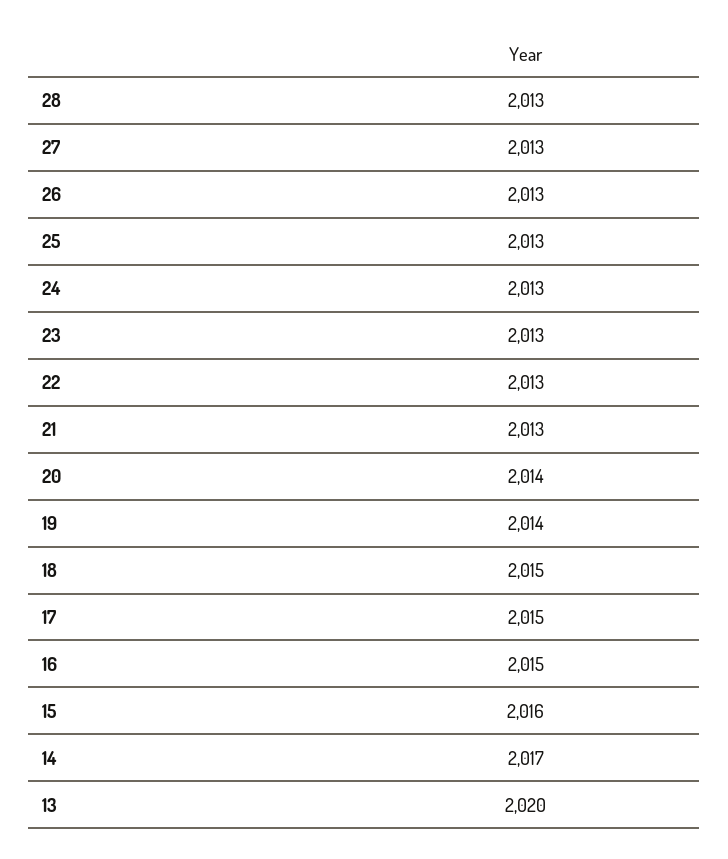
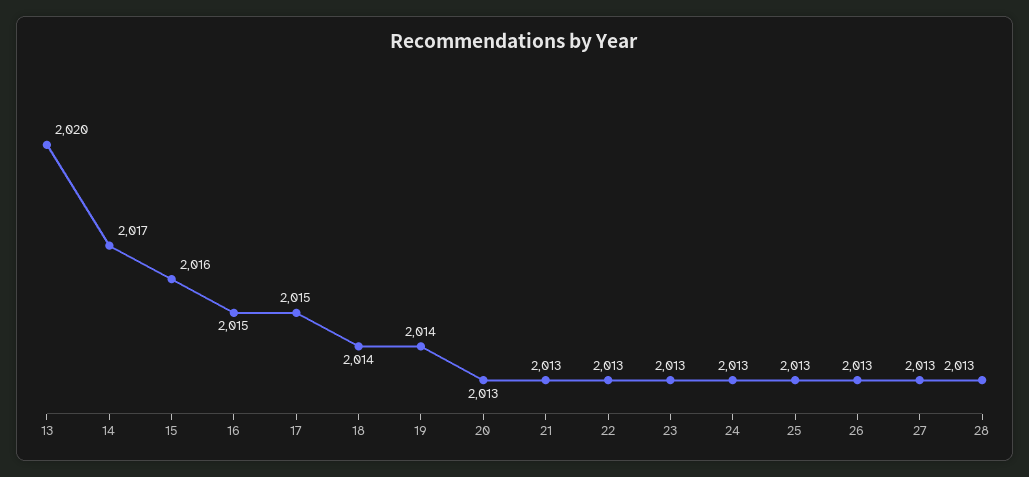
20: 2014 -> 2013
18: 2015 -> 2014

